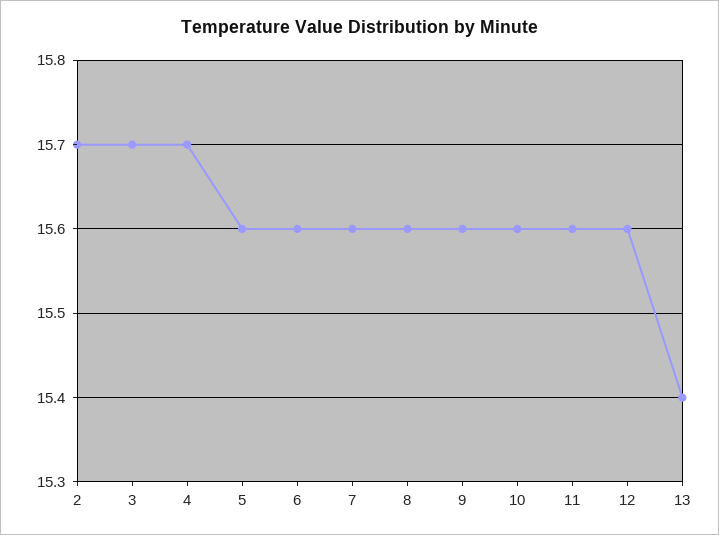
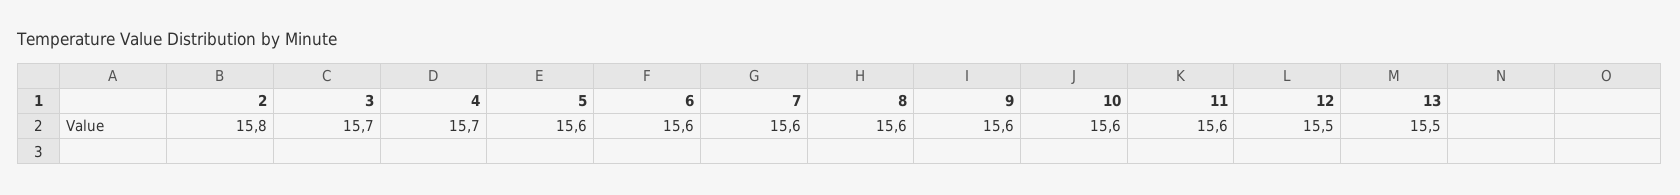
2: 15.7 -> 15.8
12: 15.6 -> 15.5
13: 15.4 -> 15.5

